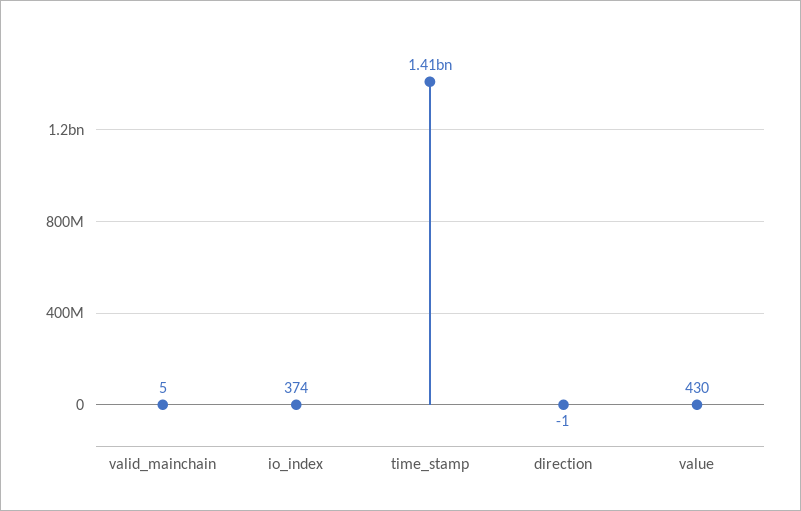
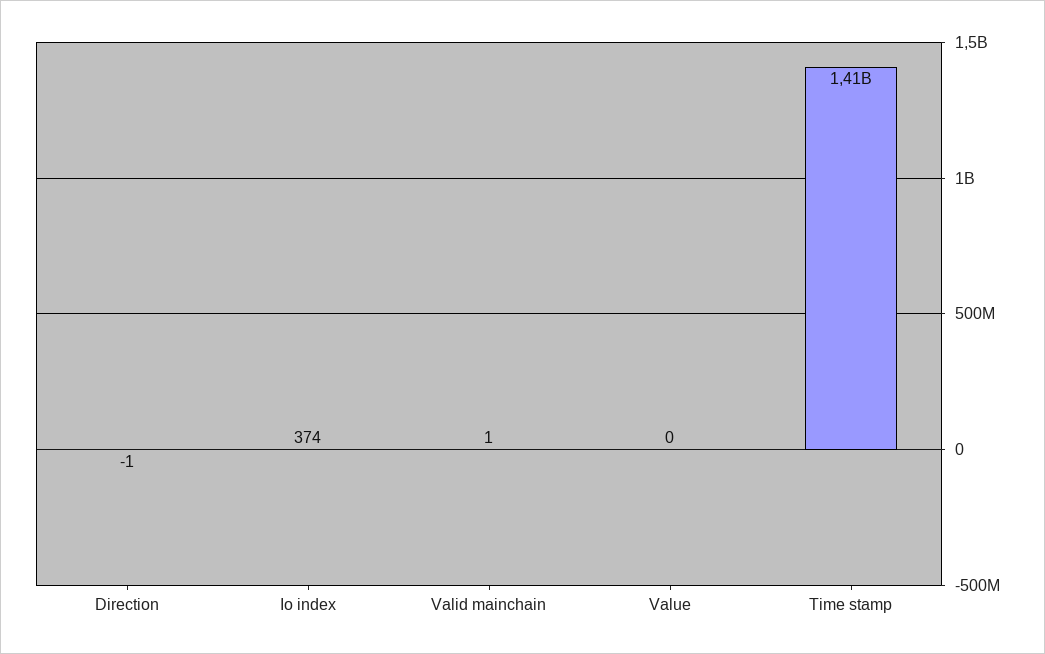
valid_mainchain: 5 -> 1
value: 430 -> 0

